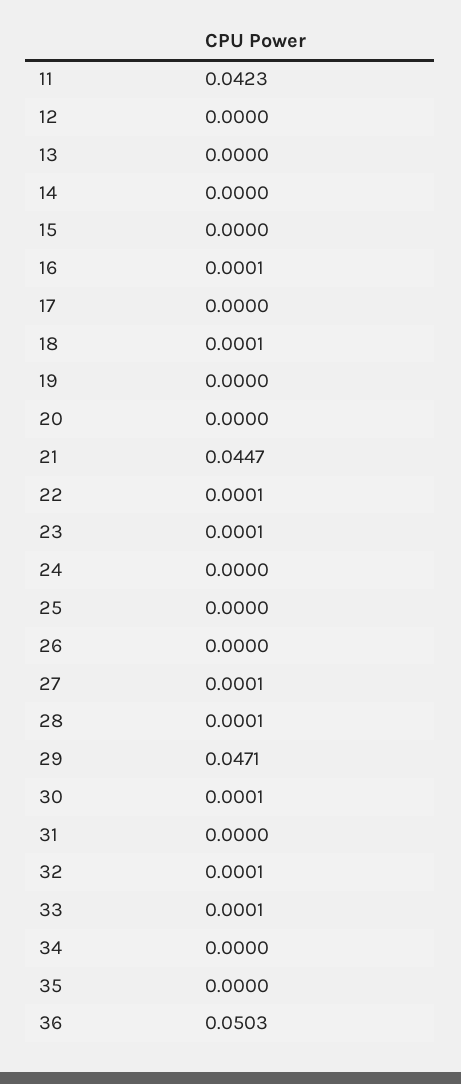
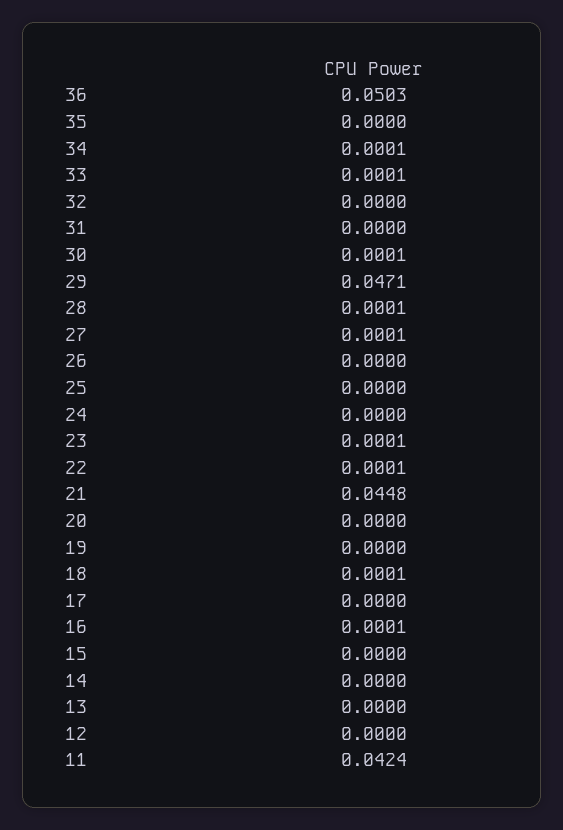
11: 0.0423 -> 0.0424
21: 0.0447 -> 0.0448
32: 0.0001 -> 0
34: 0 -> 0.0001

